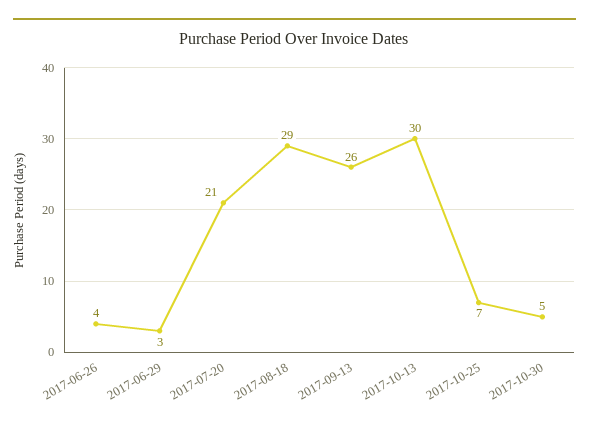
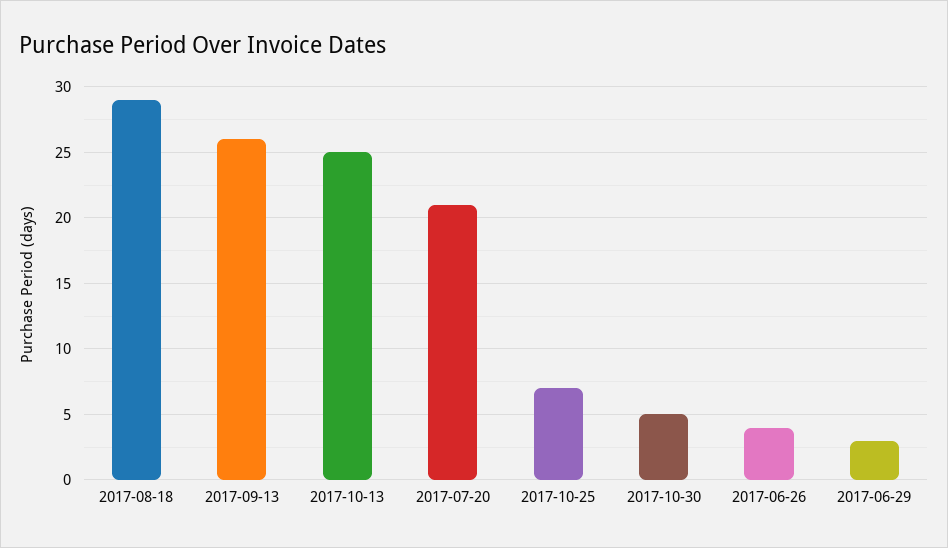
2017-10-13: 30 -> 25

